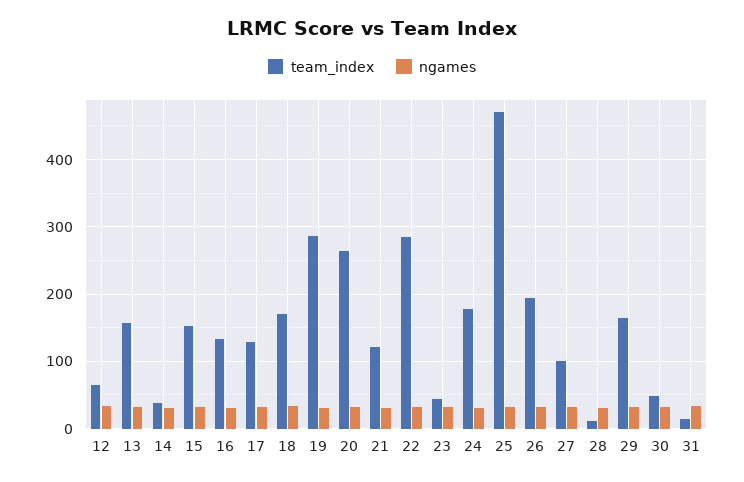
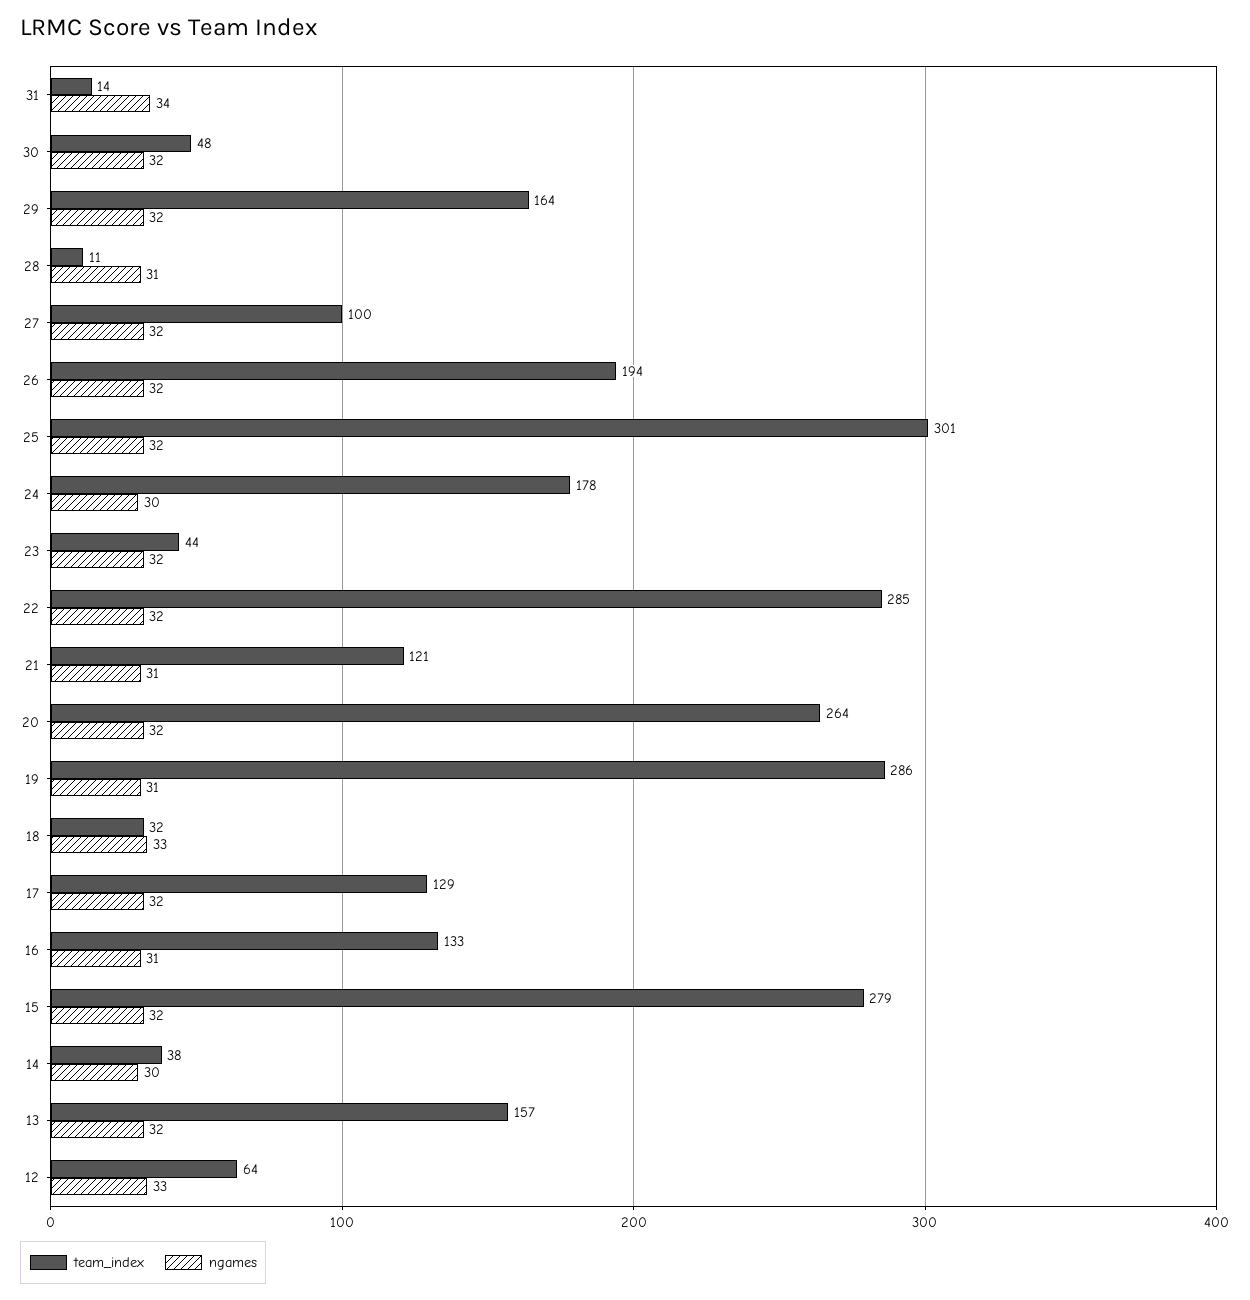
team_index, 15: 150 -> 279
team_index, 18: 170 -> 32
team_index, 25: 470 -> 301

